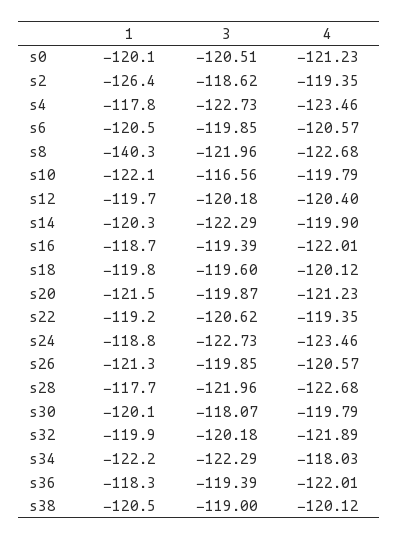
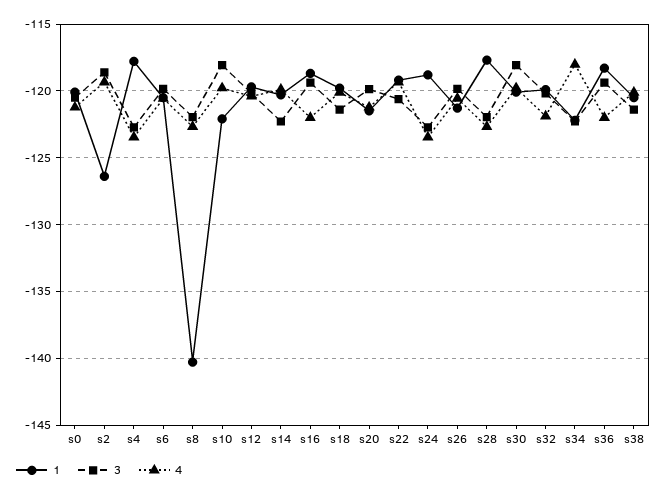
3, s10: -116.56 -> -118
3, s18: -119.6 -> -121.5
3, s38: -119 -> -121.5

